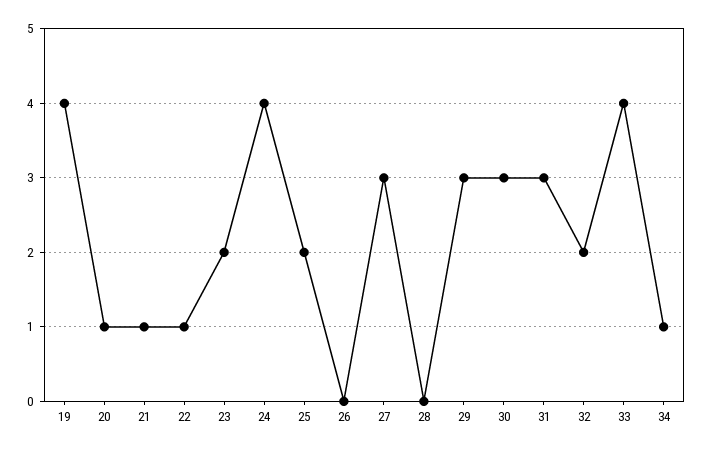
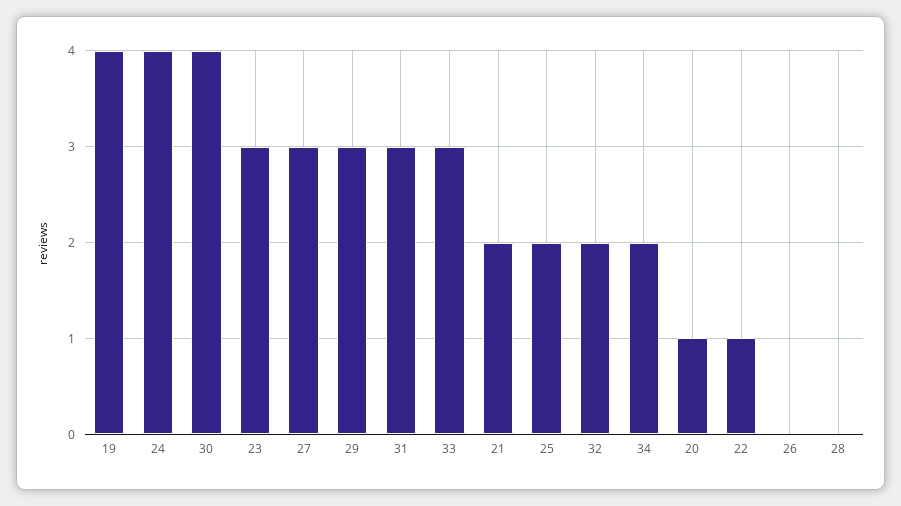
21: 1 -> 2
23: 2 -> 3
30: 3 -> 4
33: 4 -> 3
34: 1 -> 2

